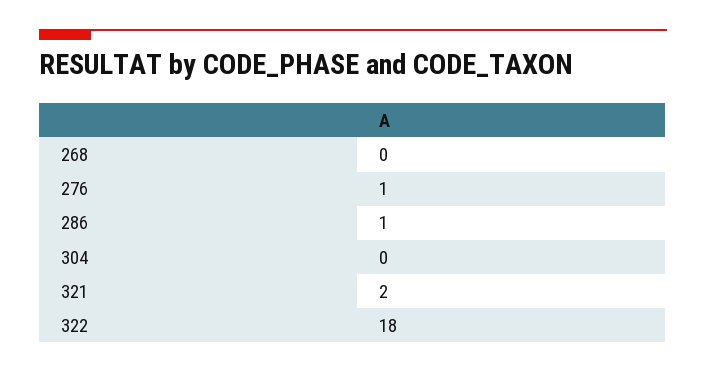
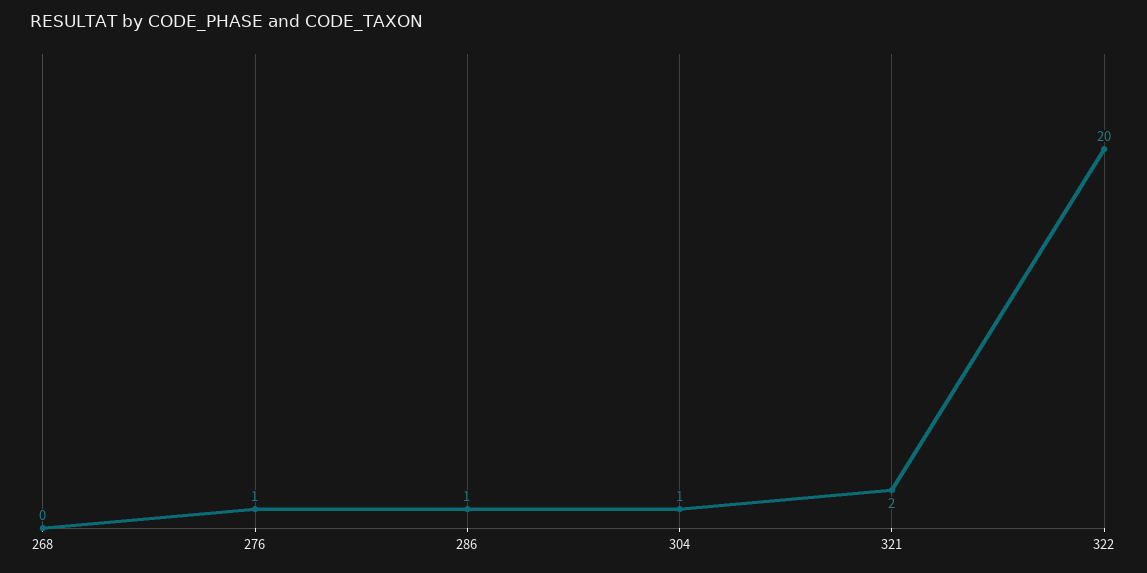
304: 0 -> 1
322: 18 -> 20

